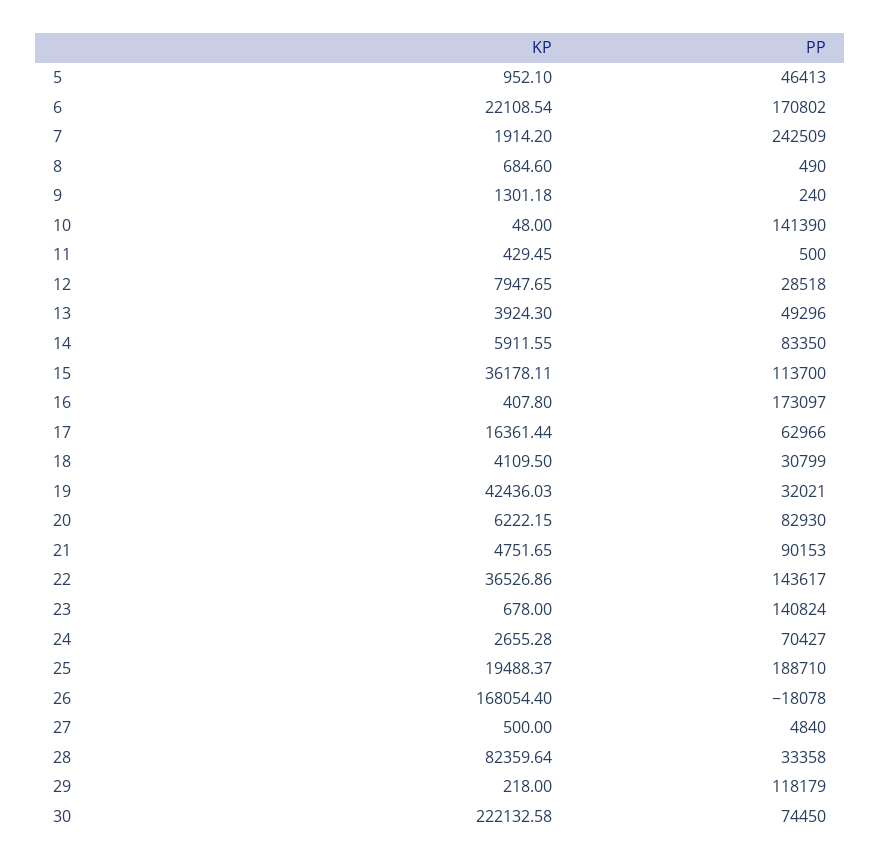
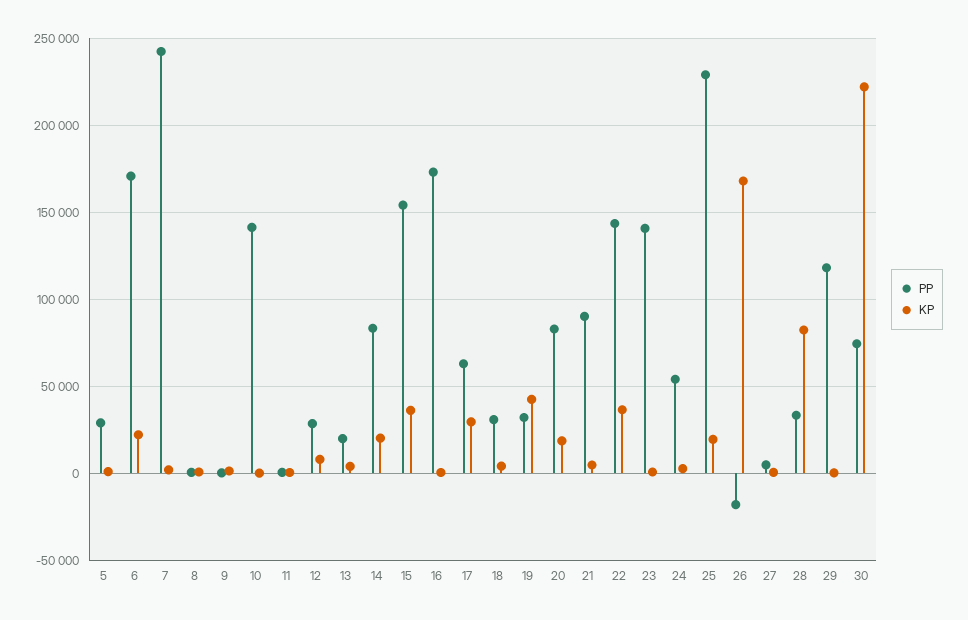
PP, 5: 46413 -> 30000
PP, 13: 49296 -> 20000
KP, 14: 5911.55 -> 20000
PP, 15: 113700 -> 155000
KP, 17: 16361.44 -> 30000
KP, 20: 6222.15 -> 20000
PP, 24: 70427 -> 55000
PP, 25: 188710 -> 230000

